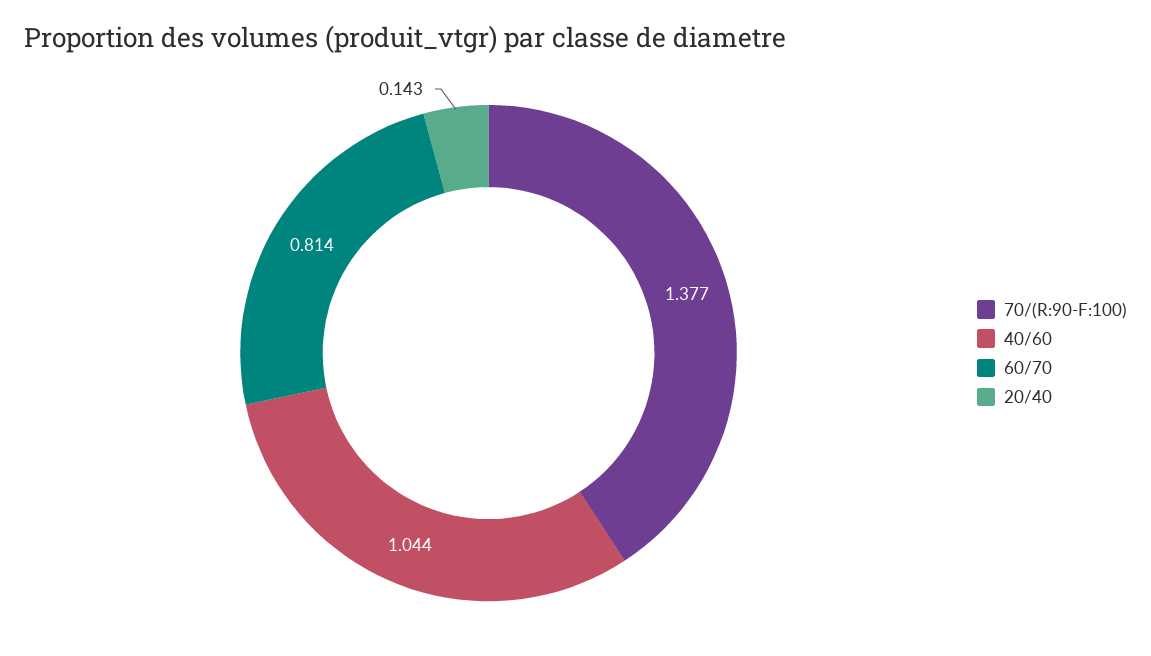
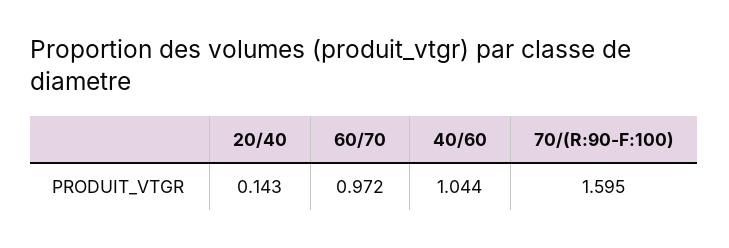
70/(R:90-F:100): 1.377 -> 1.595
60/70: 0.814 -> 0.972

